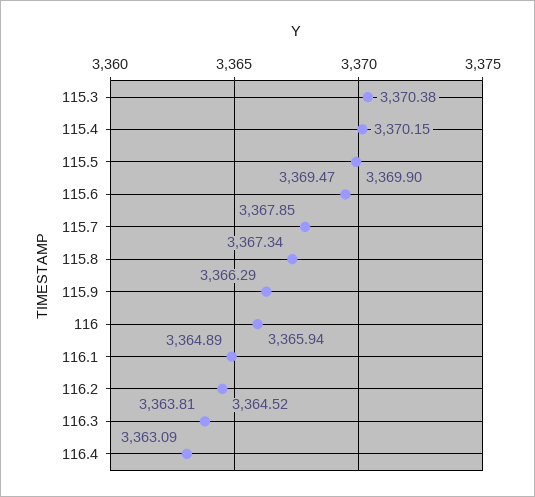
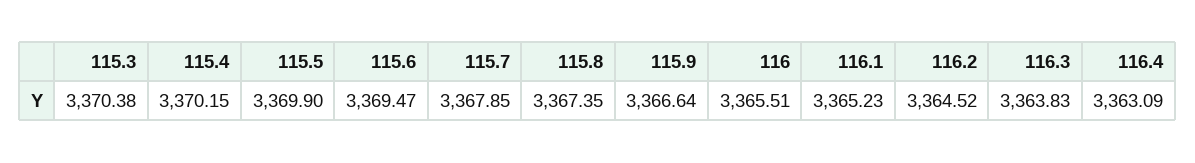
115.8: 3367.34 -> 3367.35
115.9: 3366.29 -> 3366.64
116: 3365.94 -> 3365.51
116.1: 3364.89 -> 3365.23
116.3: 3363.81 -> 3363.83

